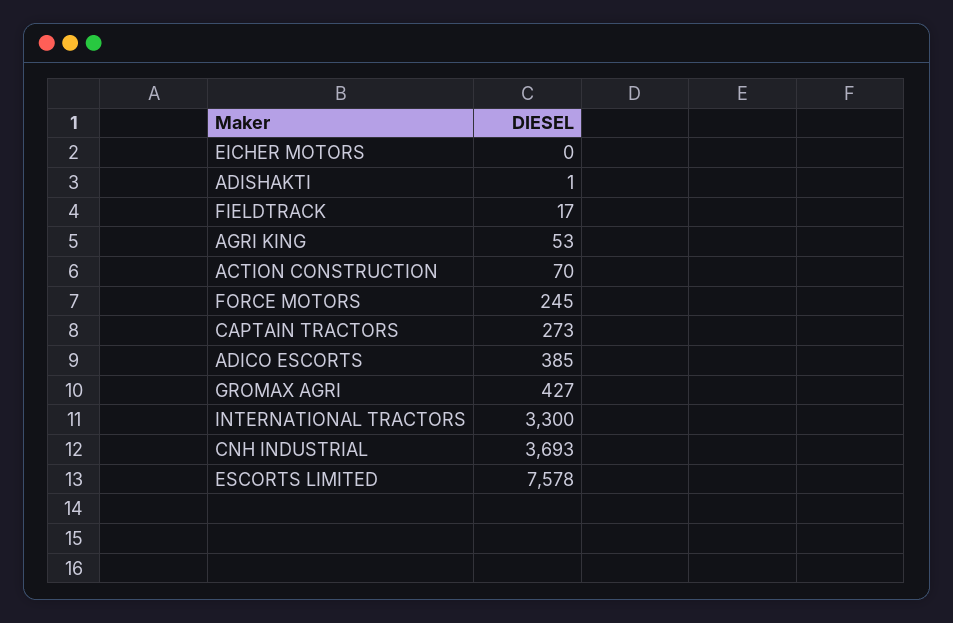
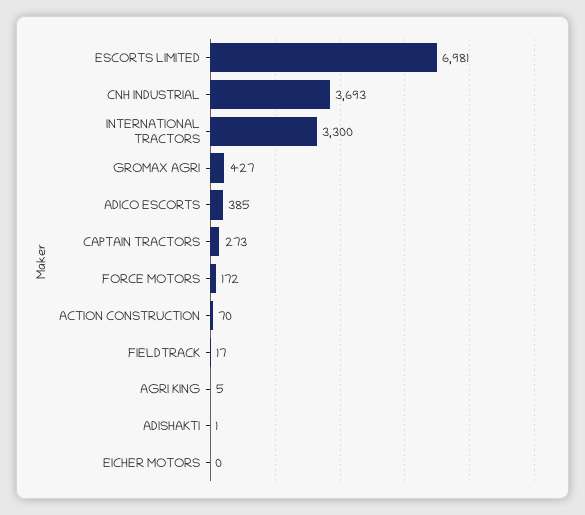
AGRI KING: 53 -> 5
FORCE MOTORS: 245 -> 172
ESCORTS LIMITED: 7578 -> 6981

